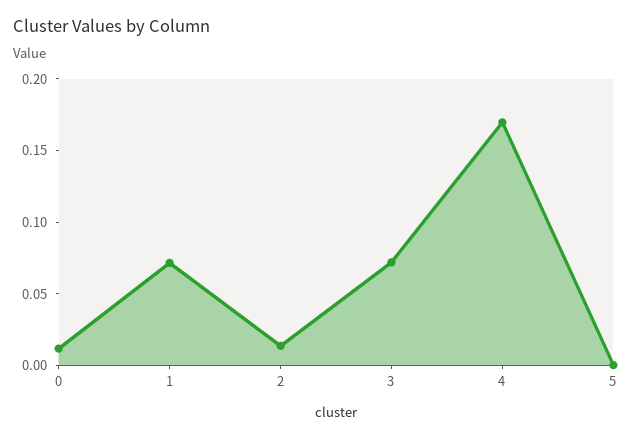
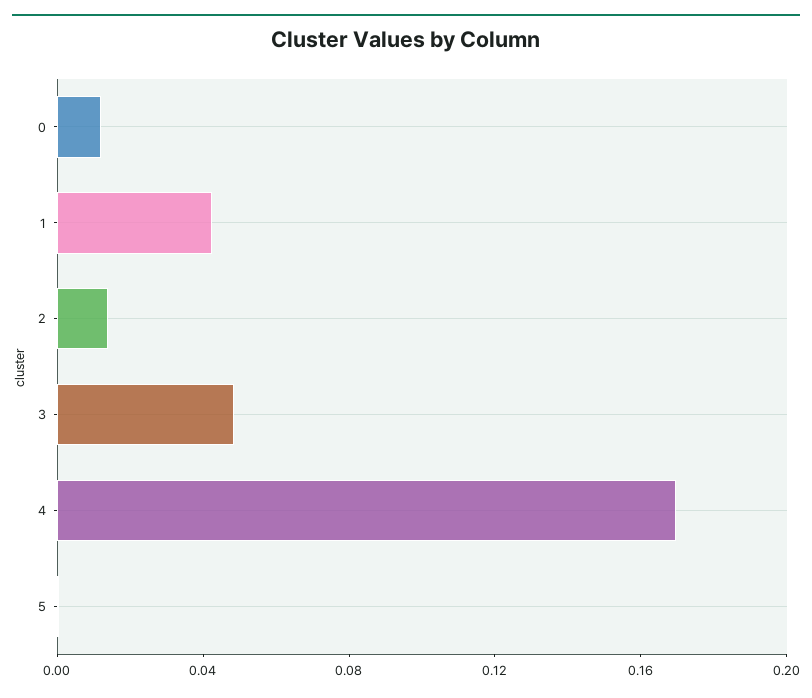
1: 0.07 -> 0.04
3: 0.07 -> 0.05

